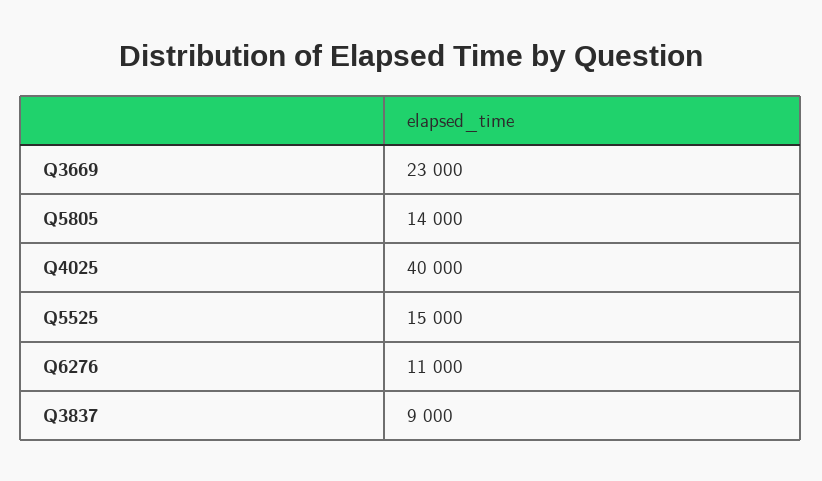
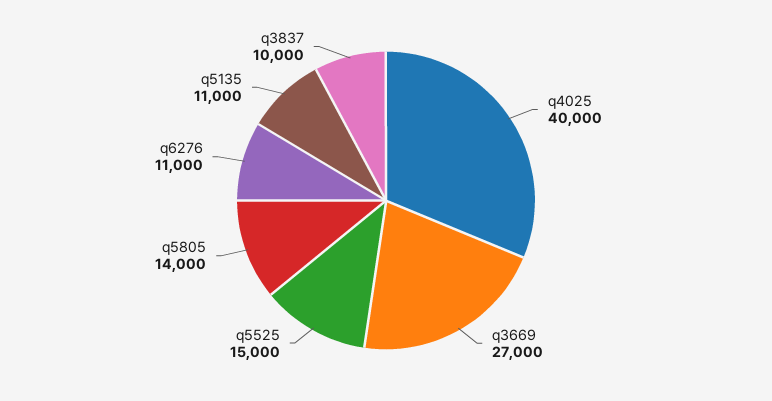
Q3669: 23000 -> 27000
Q3837: 9000 -> 10000
q5135: none -> 11000

